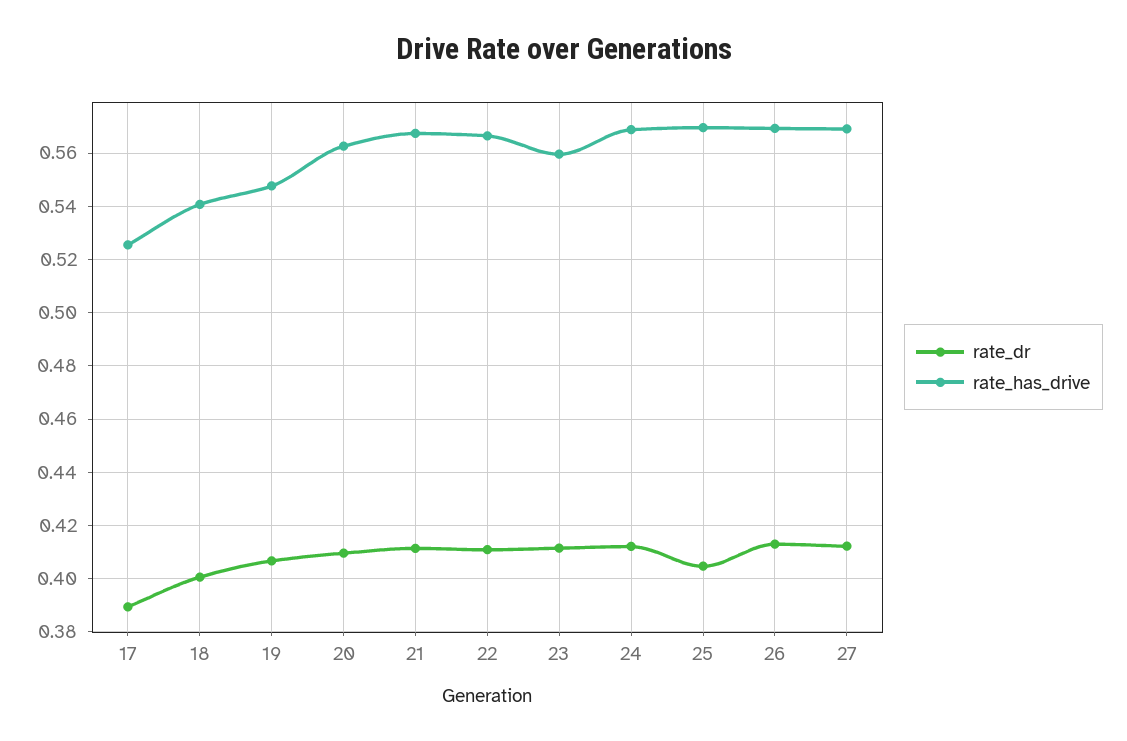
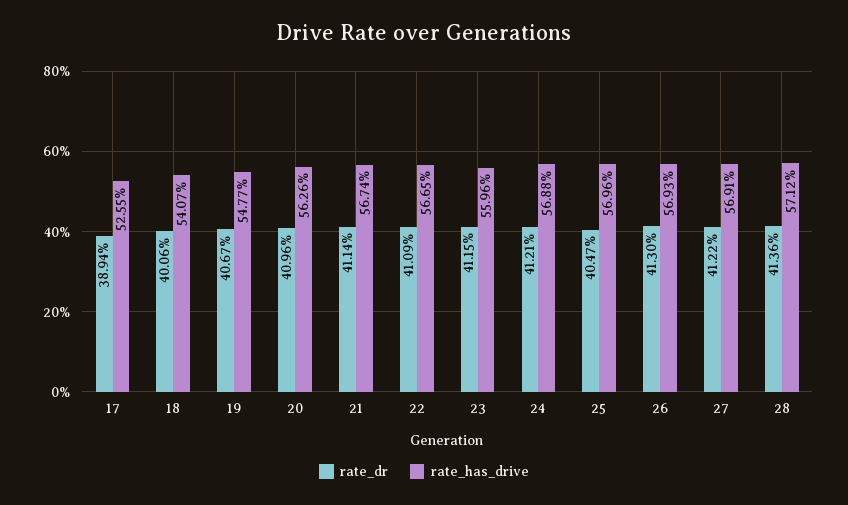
rate_dr, 28: none -> 0.4136
rate_has_drive, 28: none -> 0.5712

